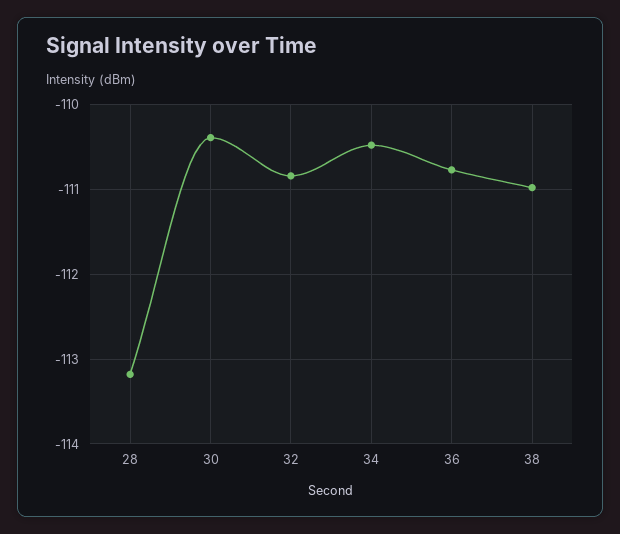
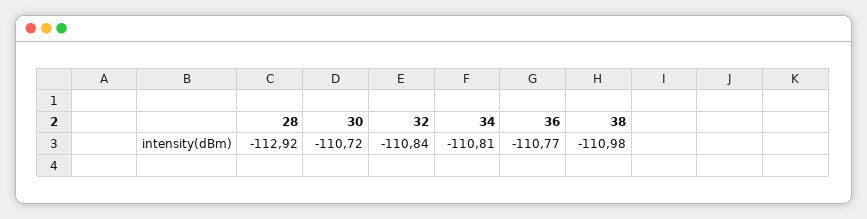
28: -113.2 -> -112.92
30: -110.4 -> -110.72
34: -110.5 -> -110.81

